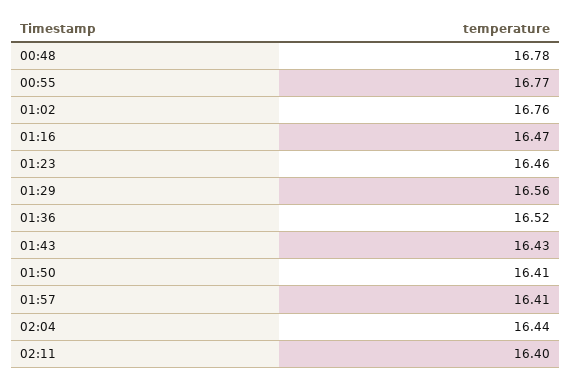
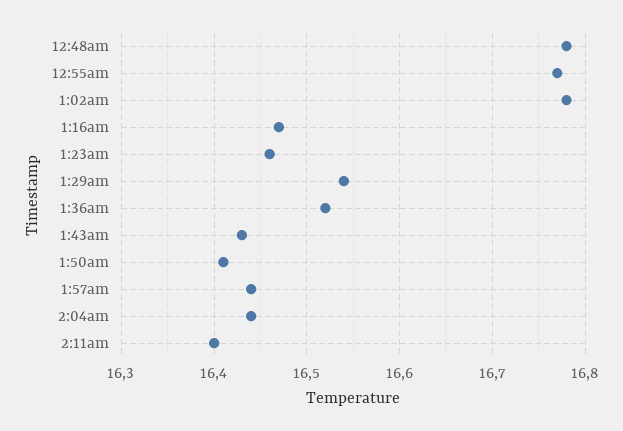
01:02: 16.76 -> 16.78
01:29: 16.56 -> 16.54
01:57: 16.41 -> 16.44

